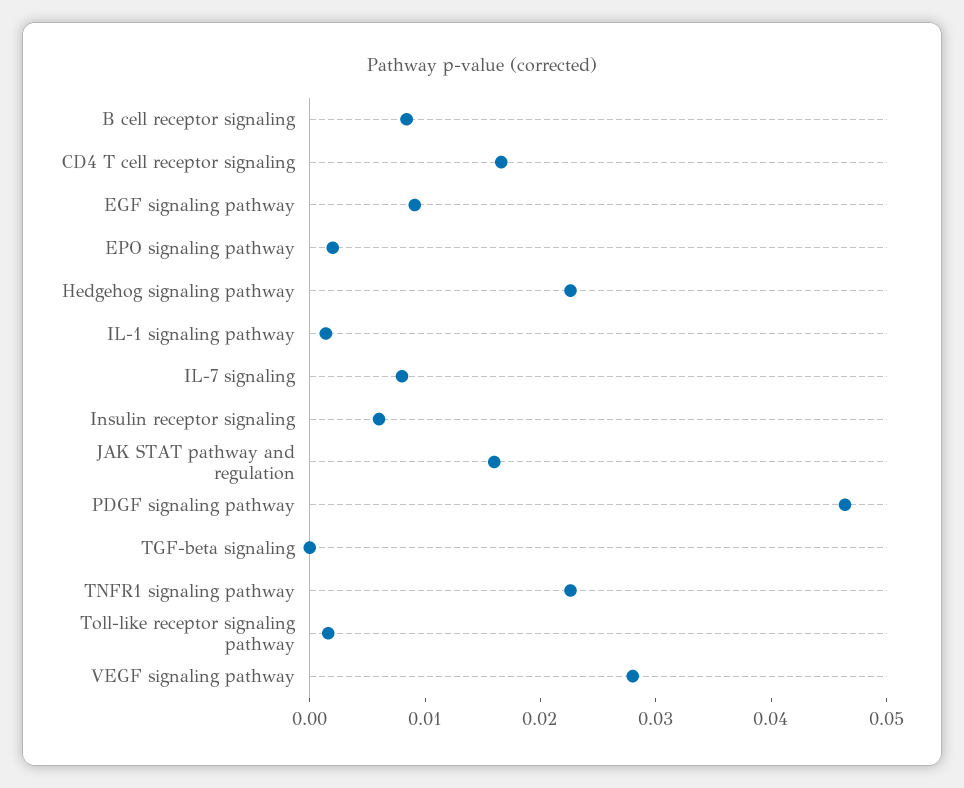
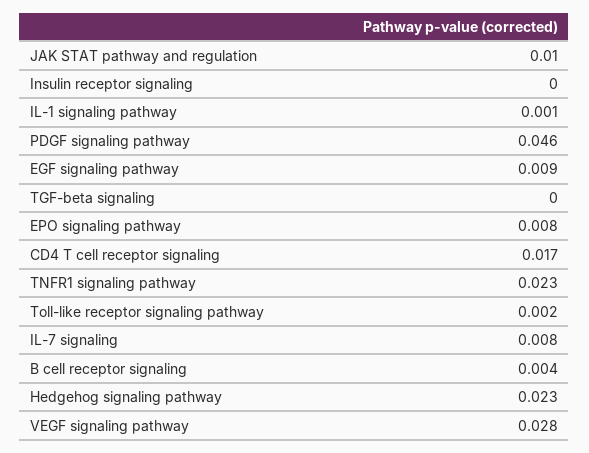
B cell receptor signaling: 0.008 -> 0.004
EPO signaling pathway: 0.002 -> 0.008
Insulin receptor signaling: 0.006 -> 0
JAK STAT pathway and regulation: 0.016 -> 0.01

